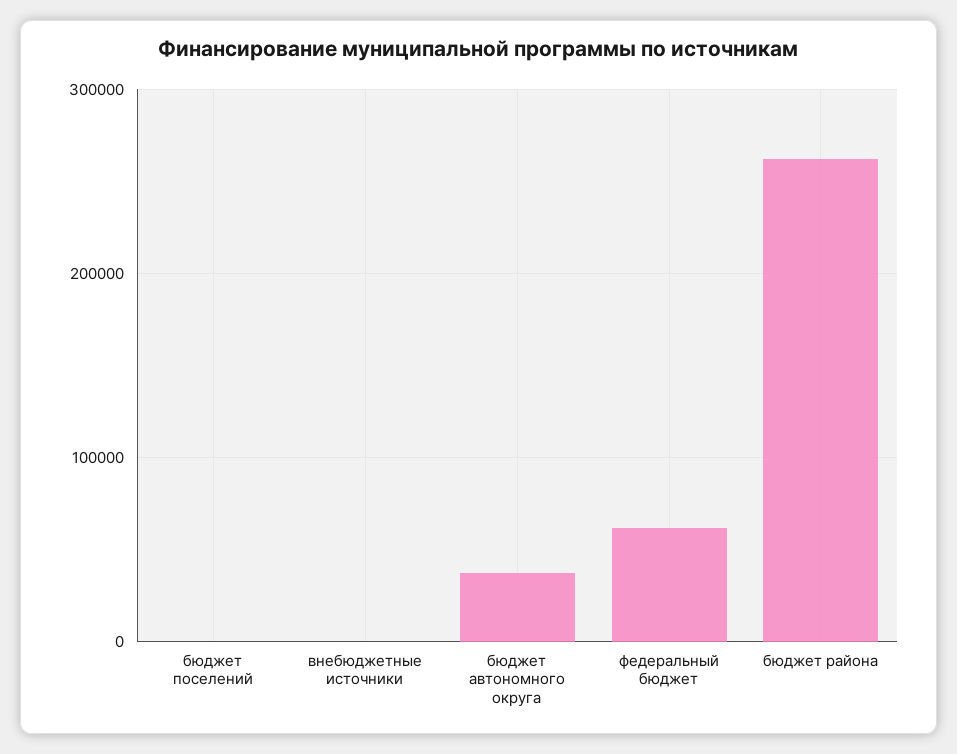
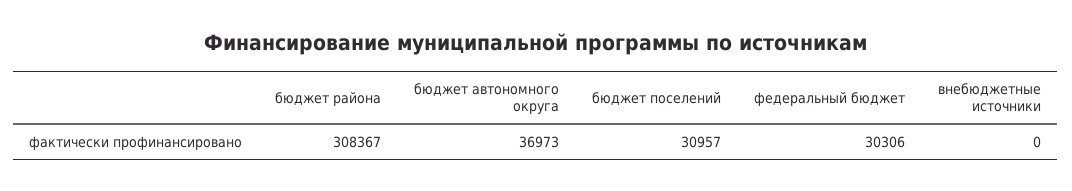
бюджет поселений: 0 -> 30957
федеральный бюджет: 60000 -> 30306
бюджет района: 260000 -> 308367

